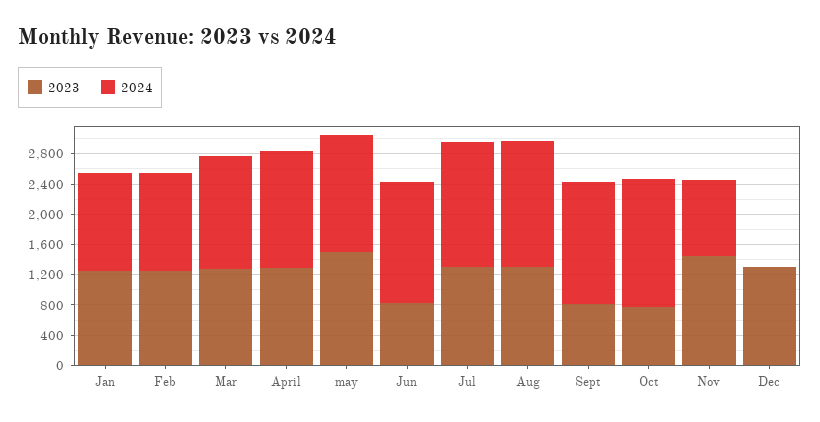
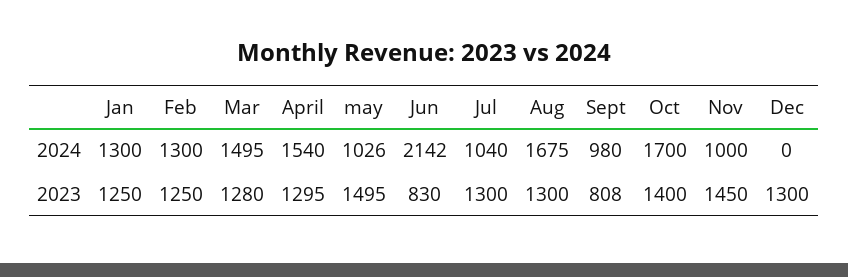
2024, may: 1600 -> 1026
2024, Jun: 1600 -> 2142
2024, Jul: 1600 -> 1040
2024, Sept: 1600 -> 980
2023, Oct: 800 -> 1400

